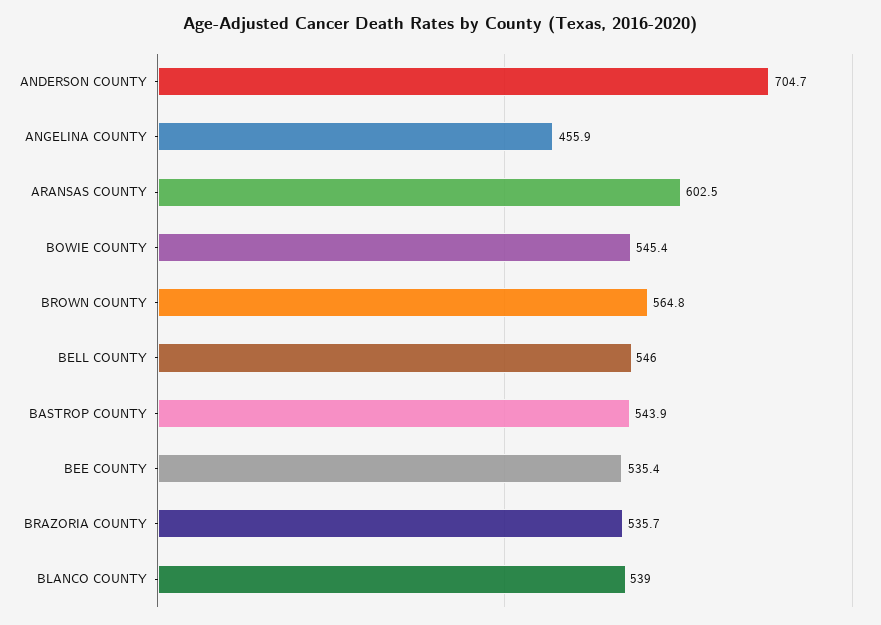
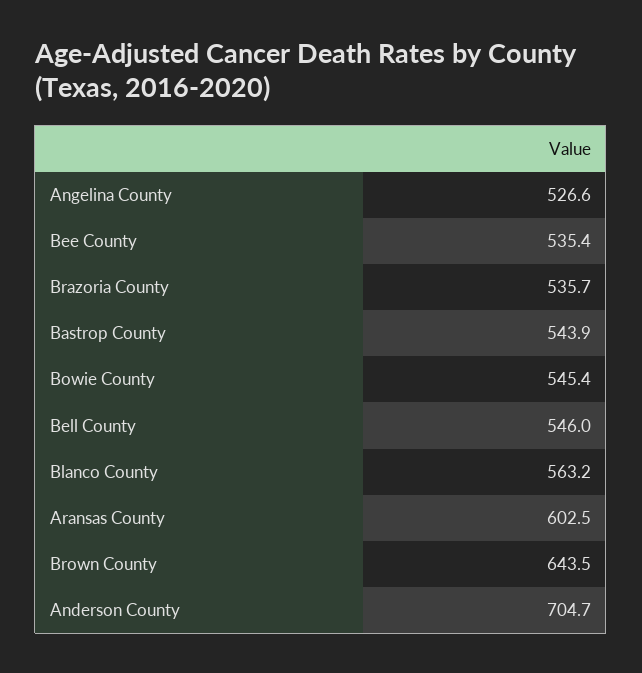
ANGELINA COUNTY: 455.9 -> 526.6
BROWN COUNTY: 564.8 -> 643.5
BLANCO COUNTY: 539 -> 563.2

